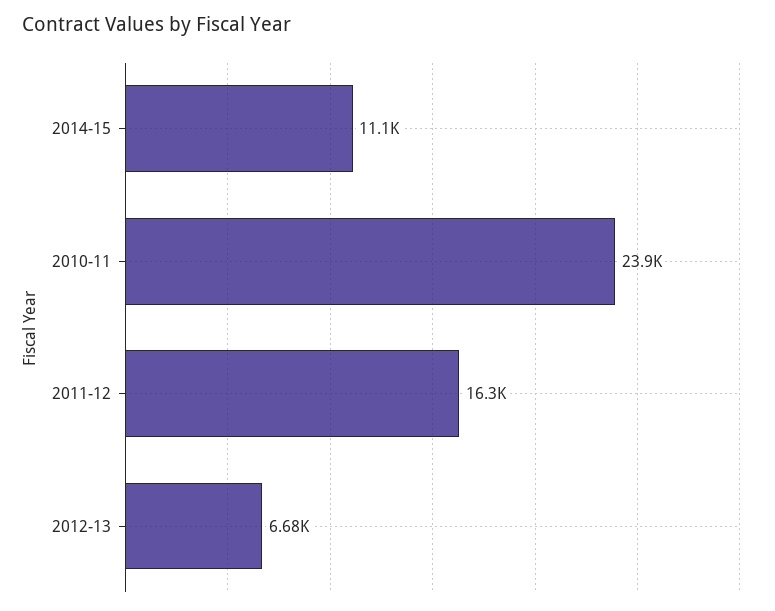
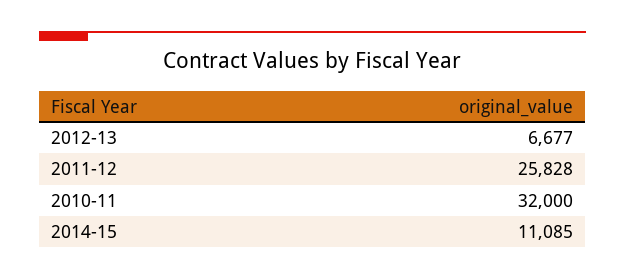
2010-11: 23900 -> 32000
2011-12: 16300 -> 25828

